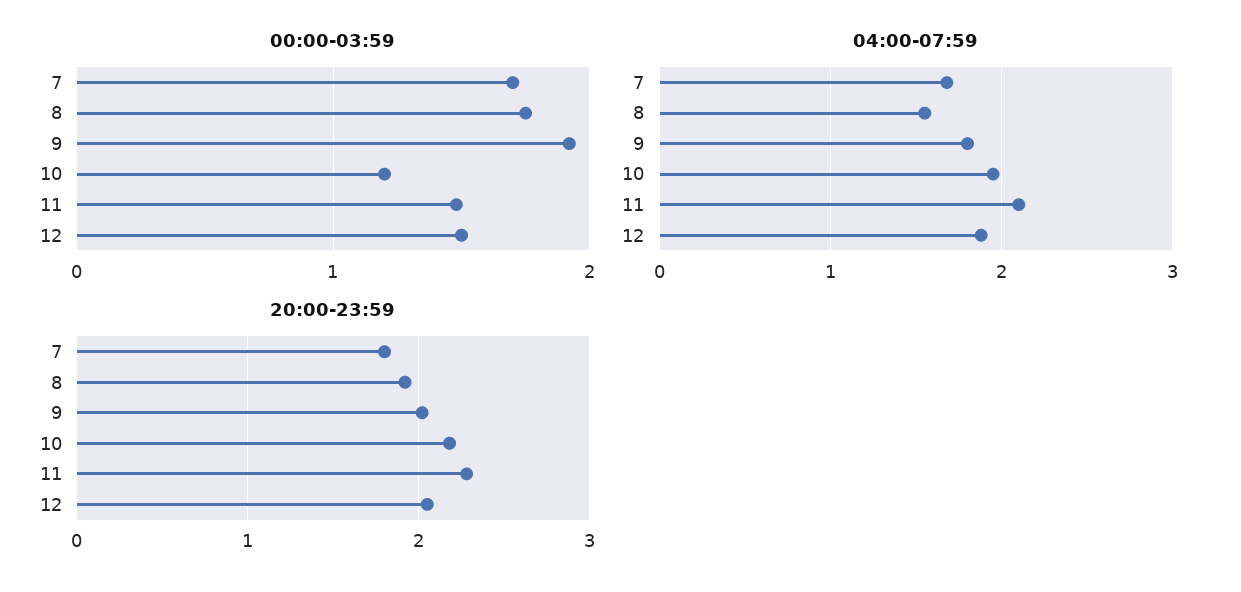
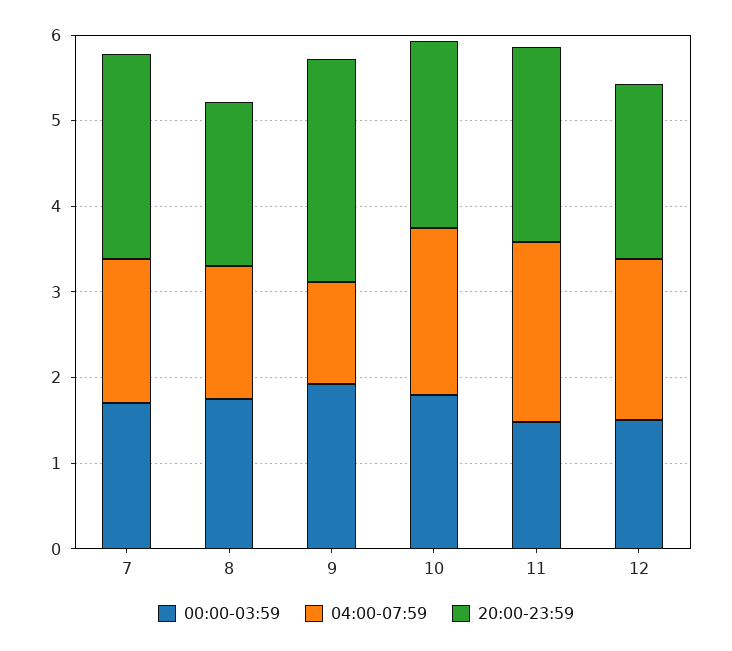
00:00-03:59, 10: 1.2 -> 1.8
04:00-07:59, 9: 1.8 -> 1.2
20:00-23:59, 7: 1.8 -> 2.4
20:00-23:59, 9: 2 -> 2.6

